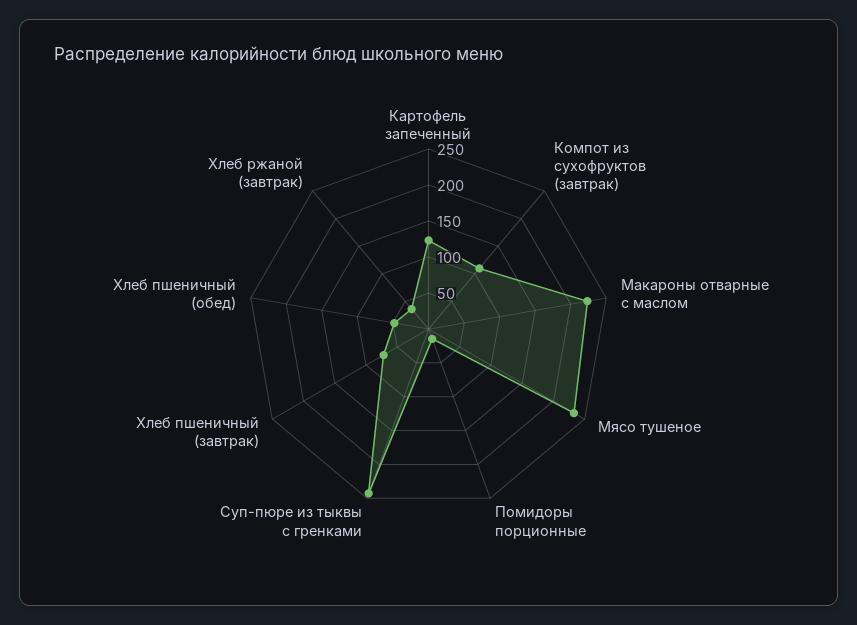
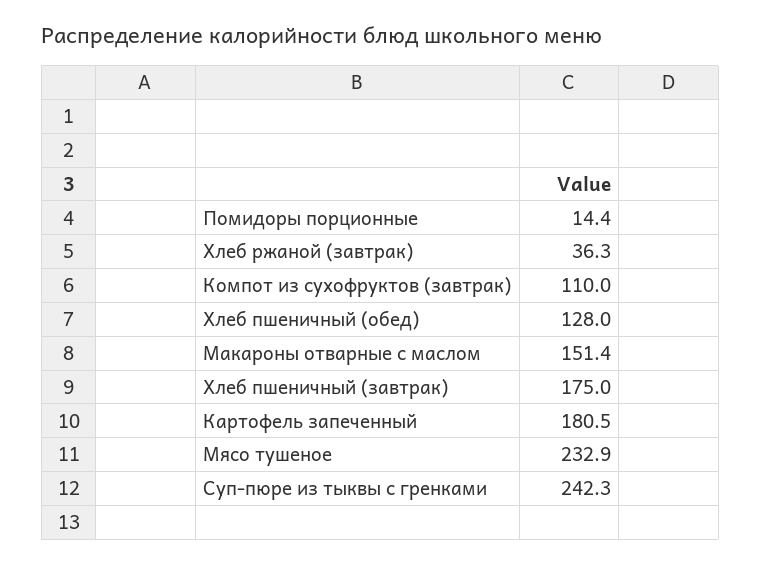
Картофель запеченный: 125 -> 180.5
Макароны отварные с маслом: 225 -> 151.4
Хлеб пшеничный (завтрак): 75 -> 175
Хлеб пшеничный (обед): 50 -> 128

